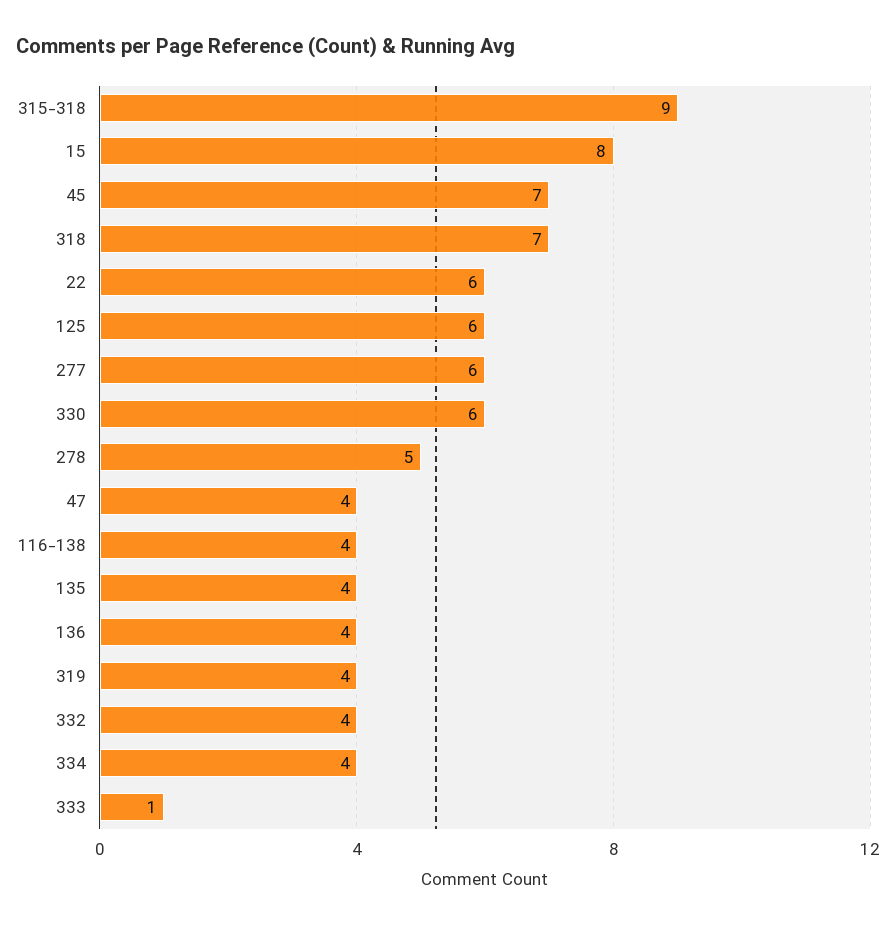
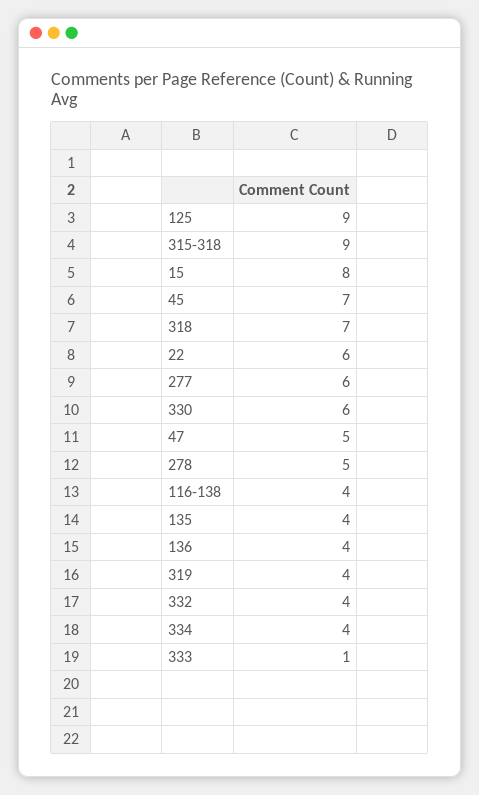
125: 6 -> 9
47: 4 -> 5

